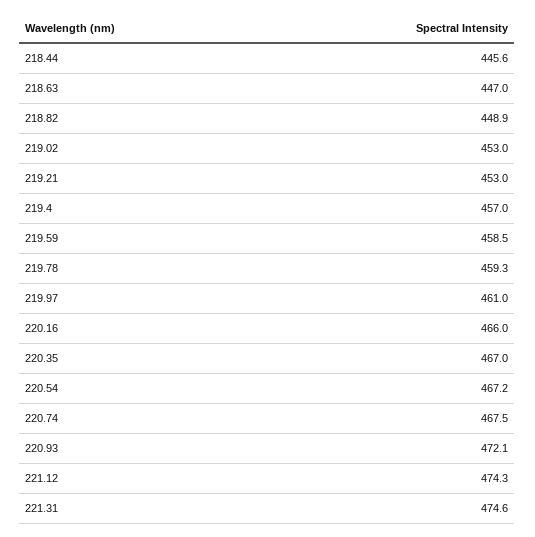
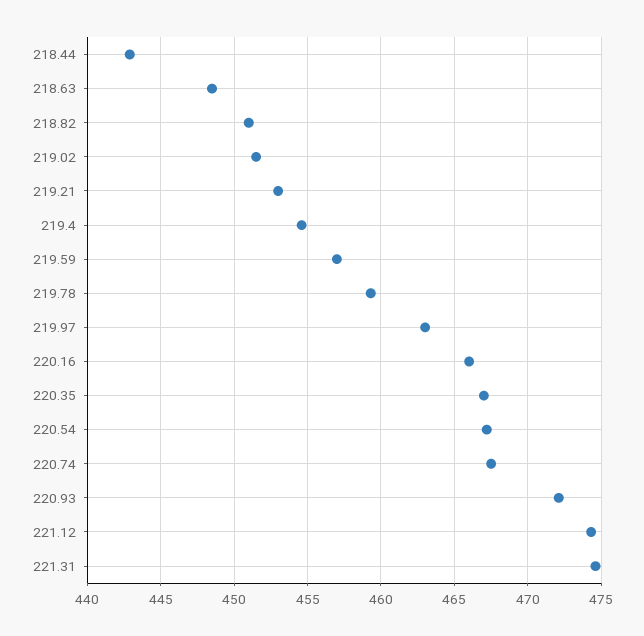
218.44: 445.6 -> 443
218.63: 447 -> 448.5
218.82: 448.9 -> 451
219.02: 453 -> 451.5
219.4: 457 -> 454.5
219.59: 458.5 -> 457
219.97: 461 -> 463

